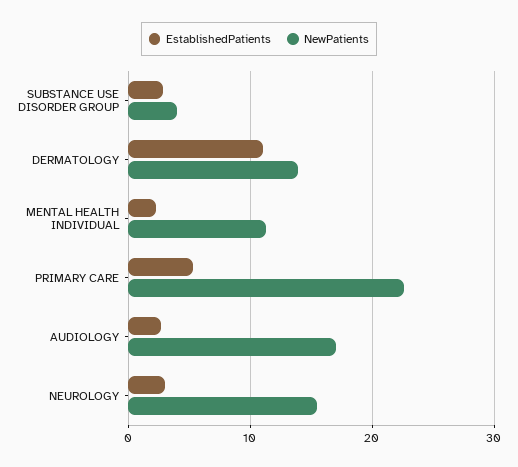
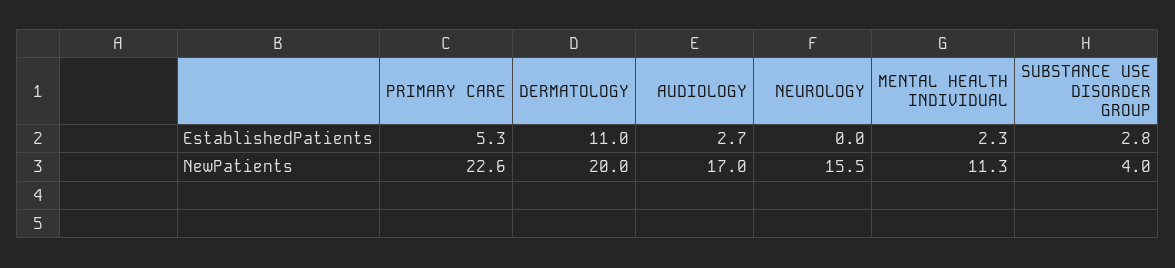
NewPatients, DERMATOLOGY: 14 -> 20
EstablishedPatients, NEUROLOGY: 3 -> 0

